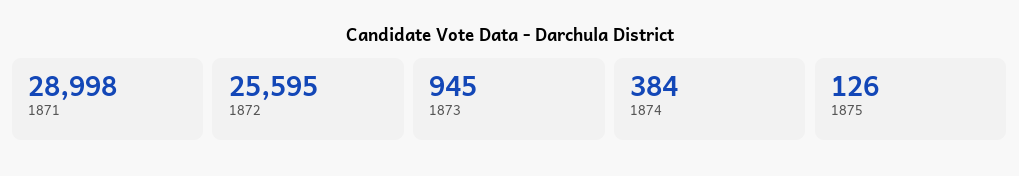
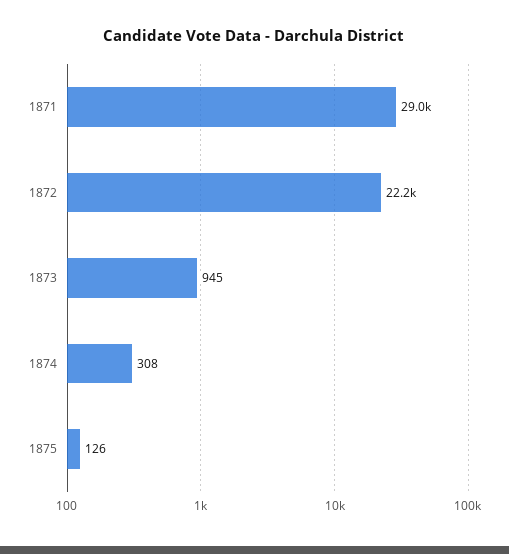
1872: 25595 -> 22200
1874: 384 -> 308

